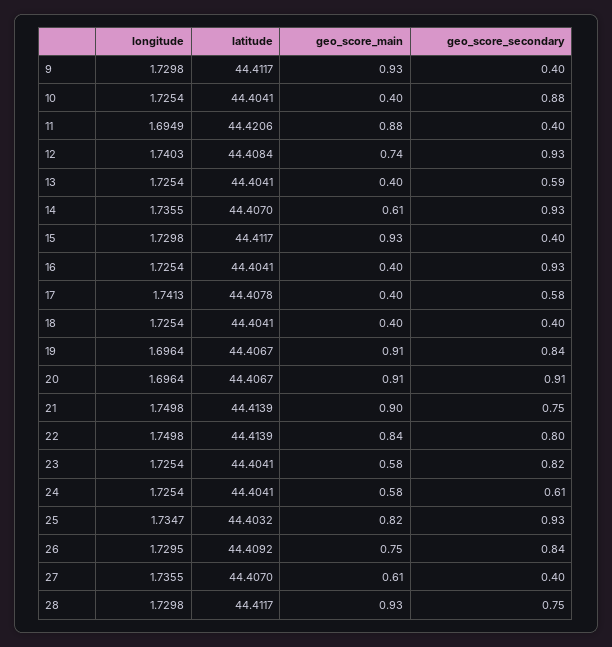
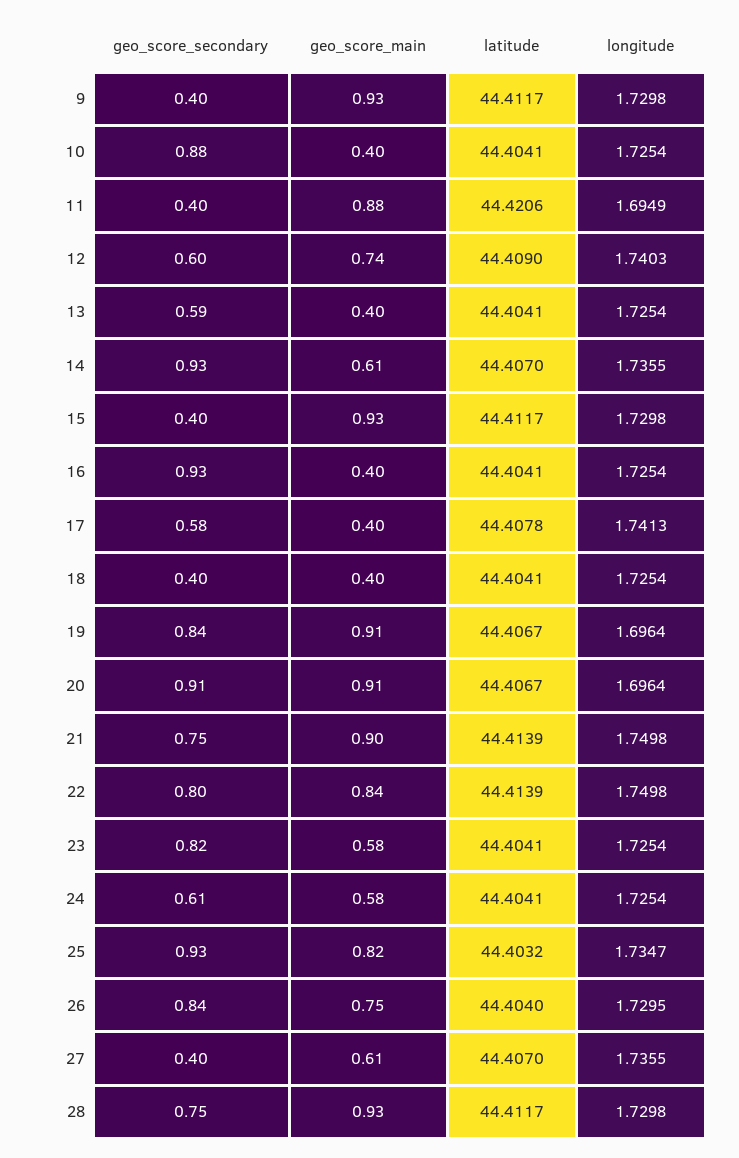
latitude, 12: 44.4084 -> 44.409
geo_score_secondary, 12: 0.93 -> 0.6
latitude, 26: 44.4092 -> 44.404

